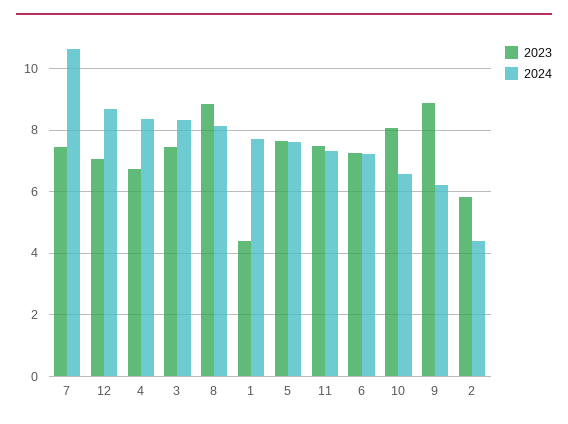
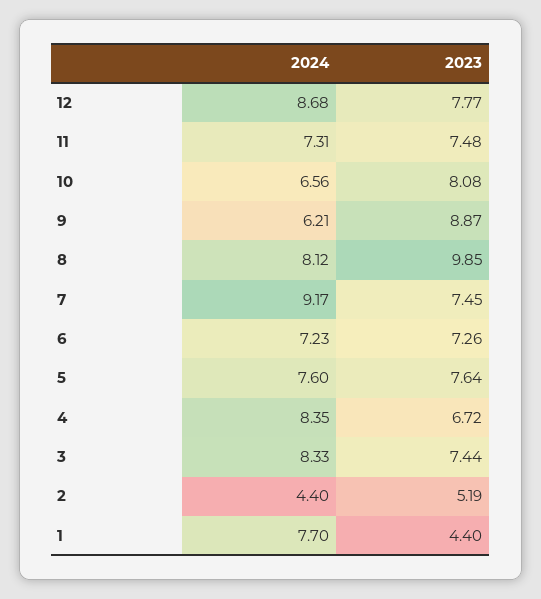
2024, 7: 10.6 -> 9.17
2023, 12: 7 -> 7.77
2023, 8: 8.8 -> 9.85
2023, 2: 5.8 -> 5.19

